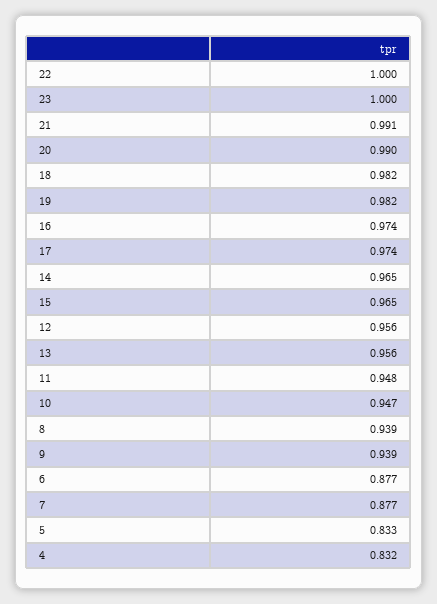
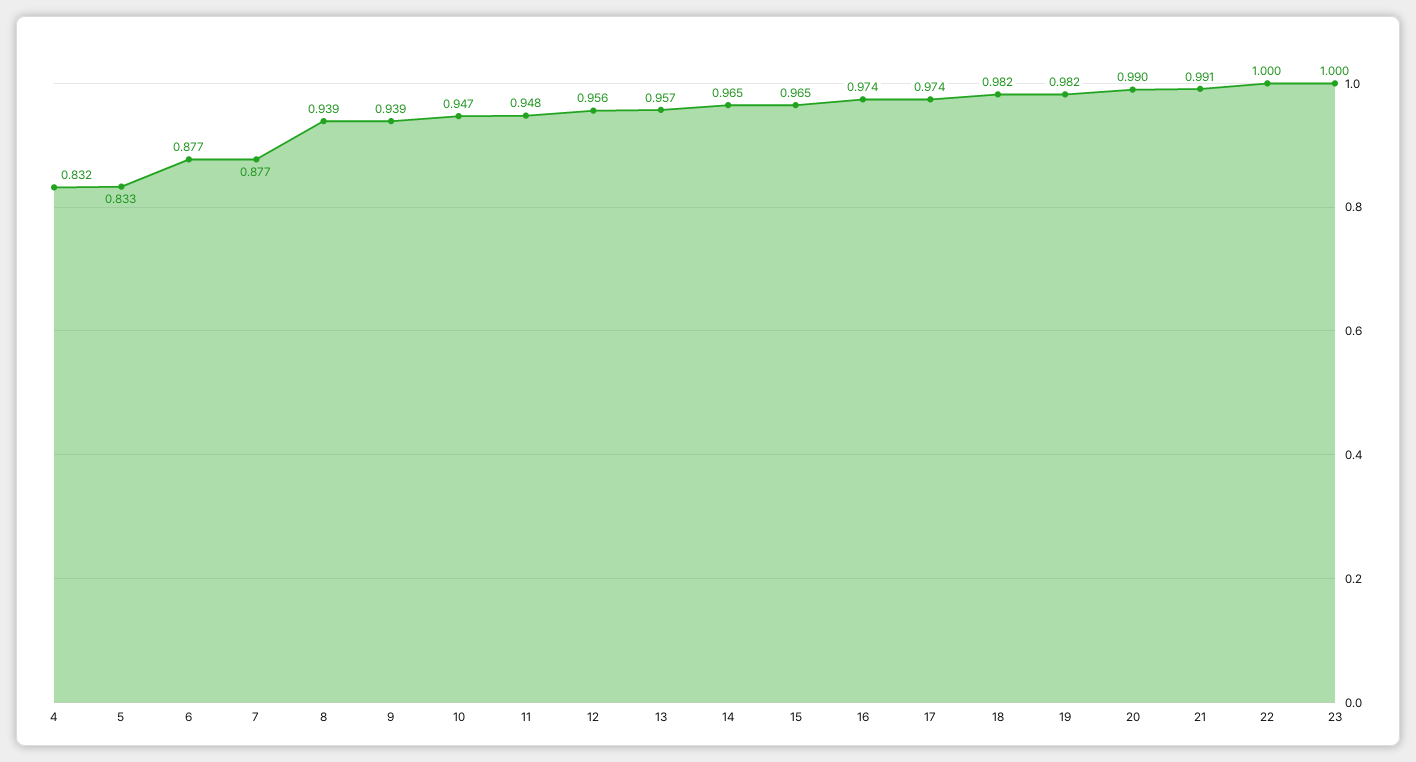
13: 0.956 -> 0.957

